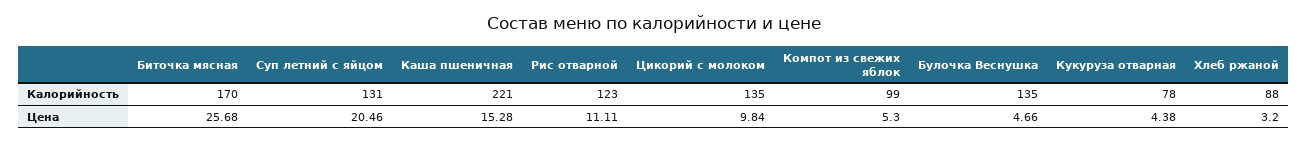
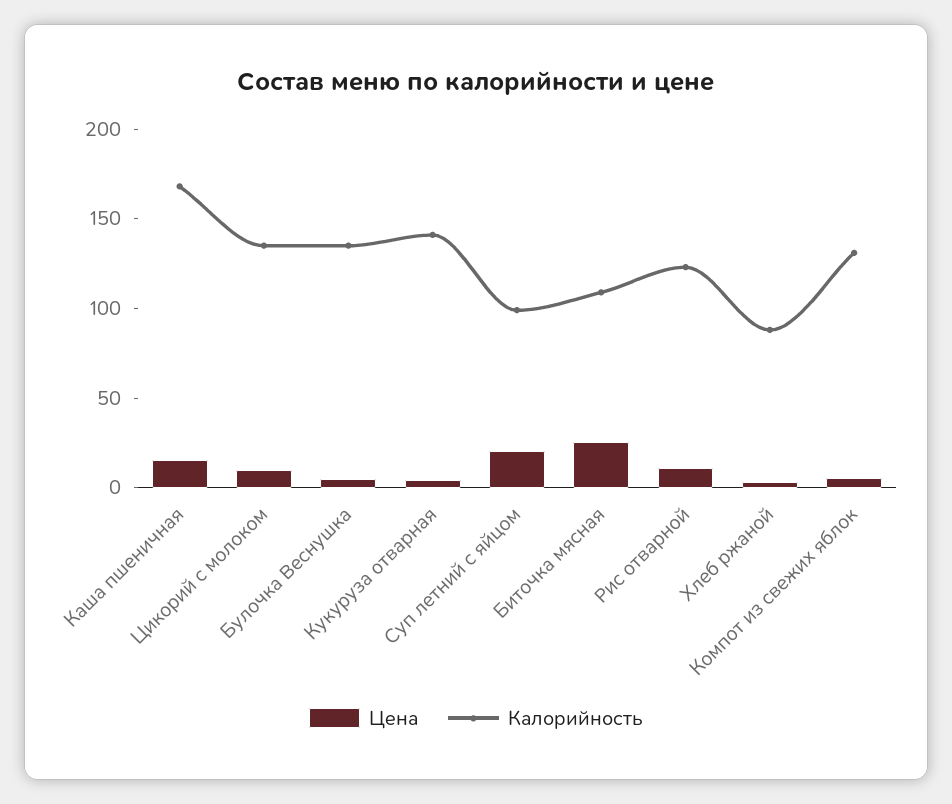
Калорийность, Биточка мясная: 170 -> 110
Калорийность, Суп летний с яйцом: 131 -> 100
Калорийность, Каша пшеничная: 221 -> 170
Калорийность, Компот из свежих яблок: 99 -> 130
Калорийность, Кукуруза отварная: 78 -> 140

